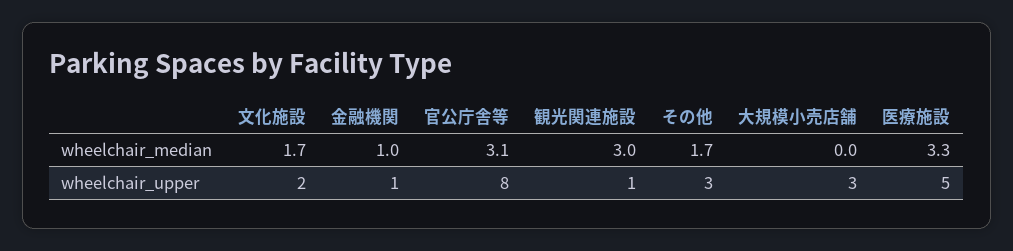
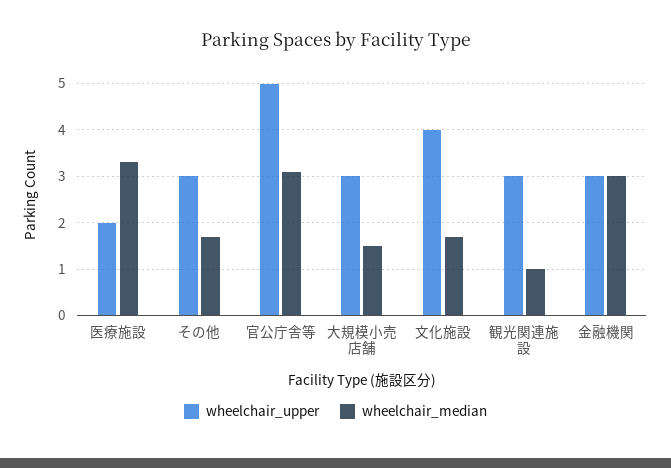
wheelchair_median, 金融機関: 1 -> 3
wheelchair_median, 観光関連施設: 3 -> 1
wheelchair_median, 大規模小売店舗: 0 -> 1.5
wheelchair_upper, 文化施設: 2 -> 4
wheelchair_upper, 金融機関: 1 -> 3
wheelchair_upper, 官公庁舎等: 8 -> 5
wheelchair_upper, 観光関連施設: 1 -> 3
wheelchair_upper, 医療施設: 5 -> 2

